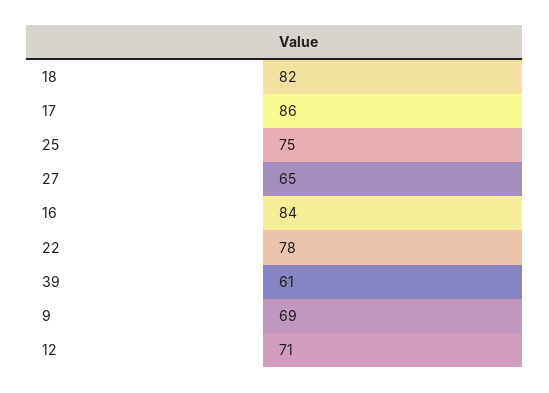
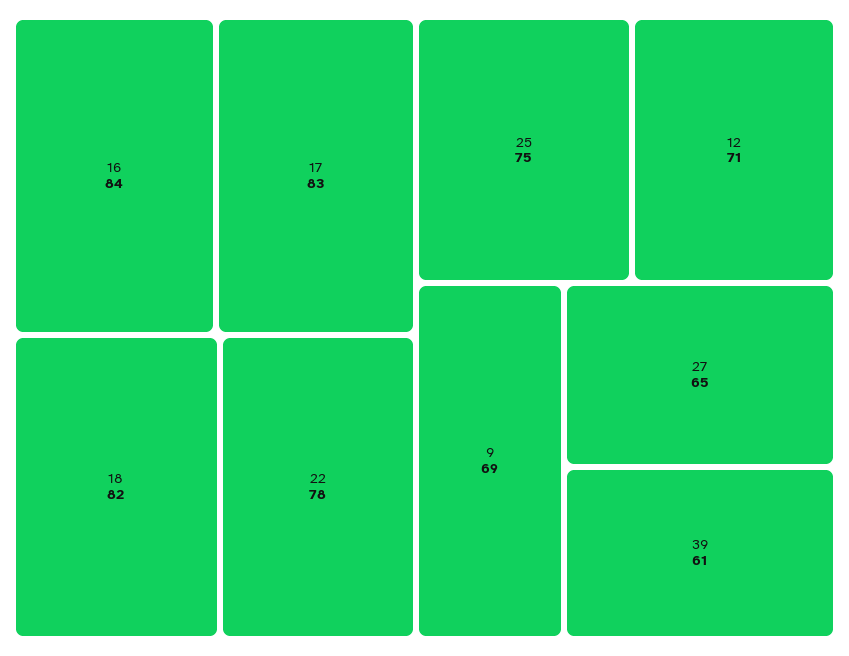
17: 86 -> 83

